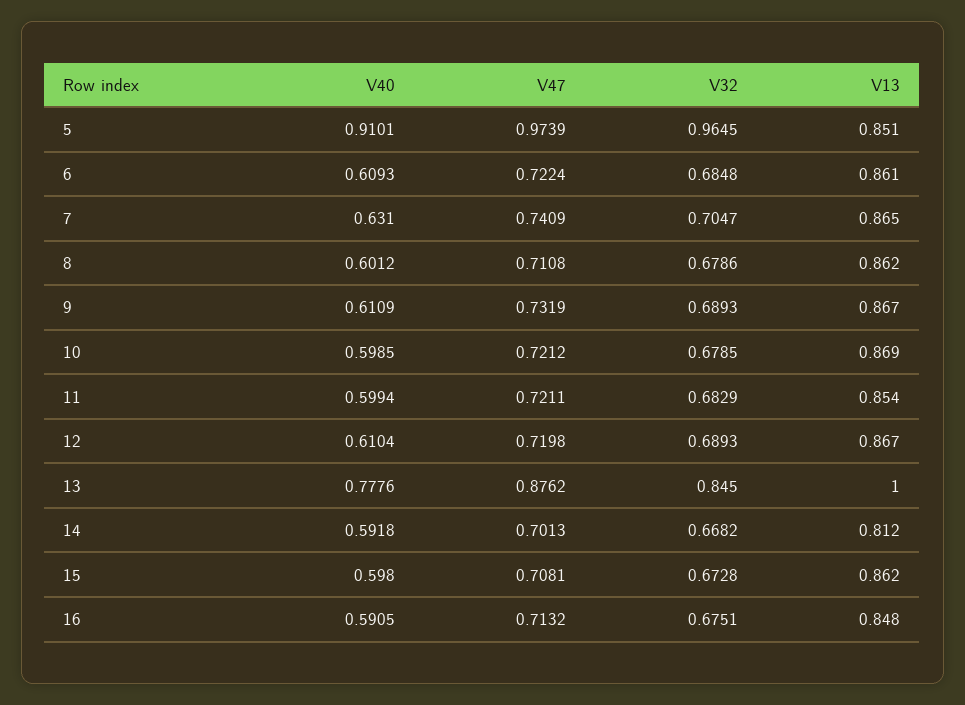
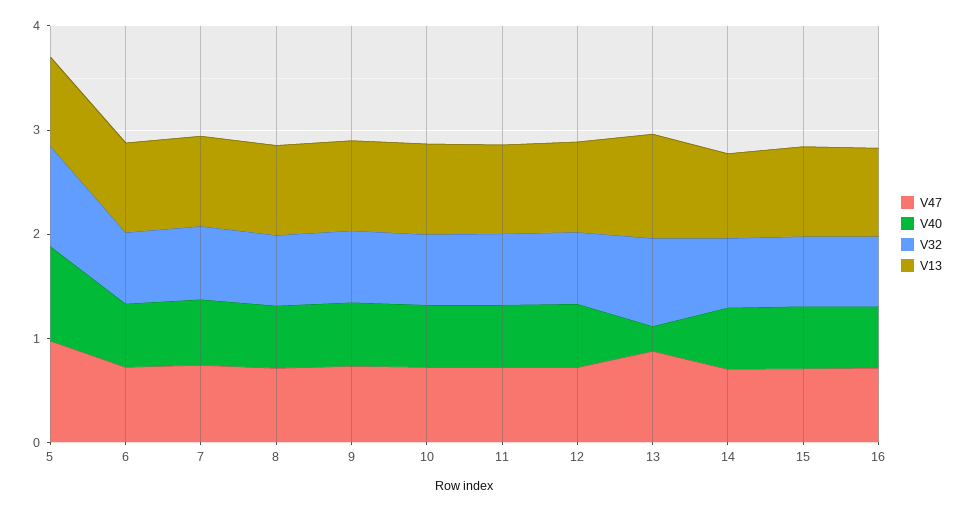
V40, 13: 0.7776 -> 0.2

